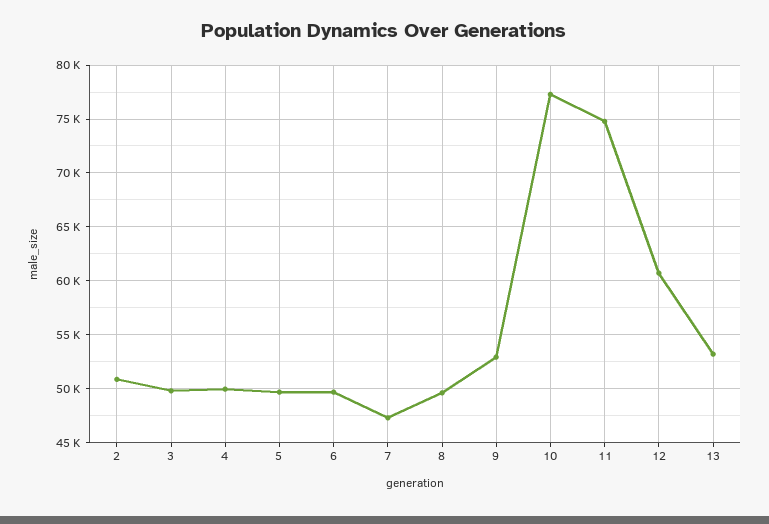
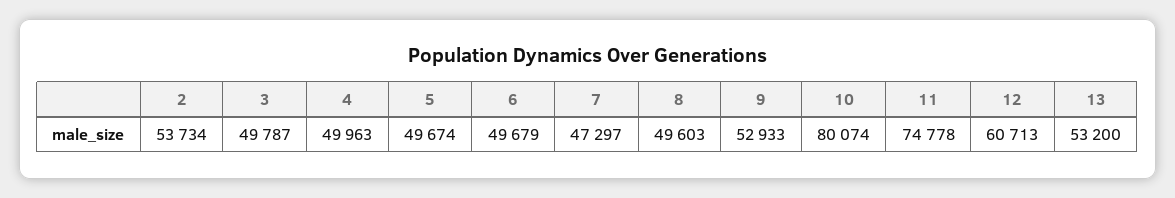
2: 51000 -> 53734
10: 77000 -> 80074

